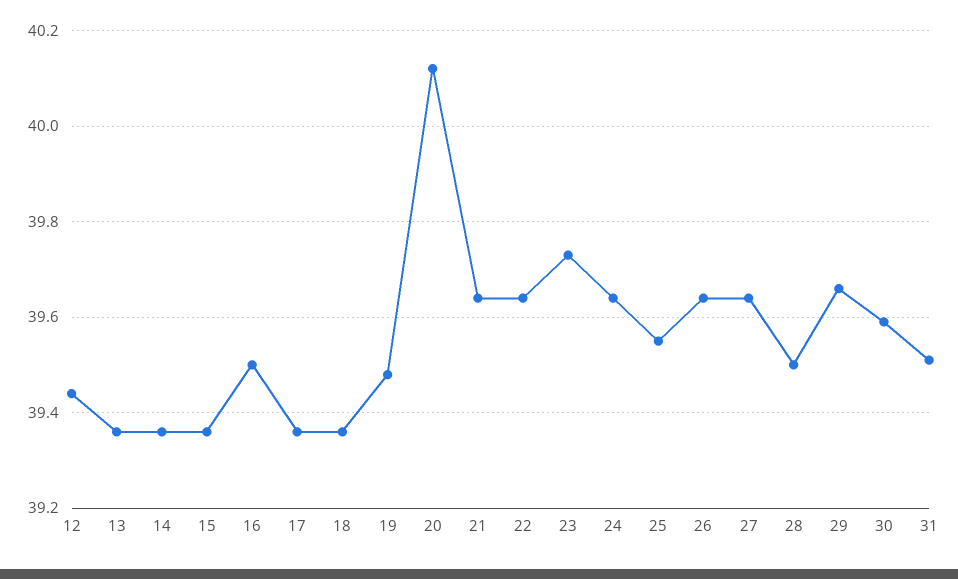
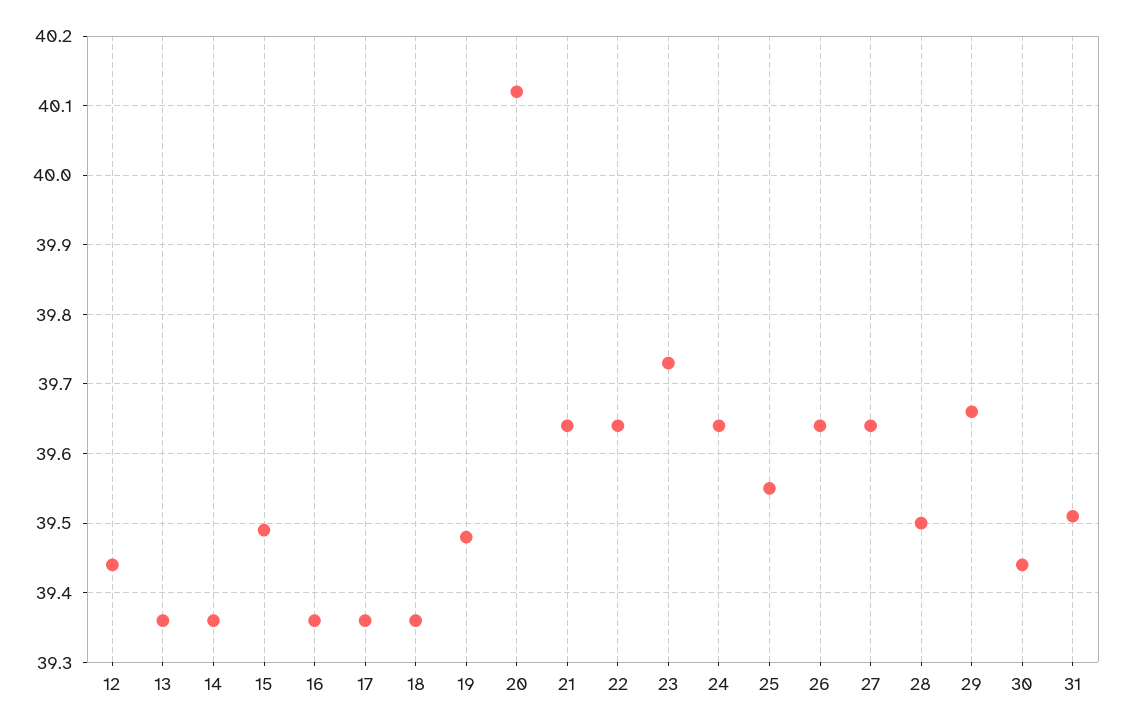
15: 39.35 -> 39.49
16: 39.5 -> 39.36
30: 39.6 -> 39.44

